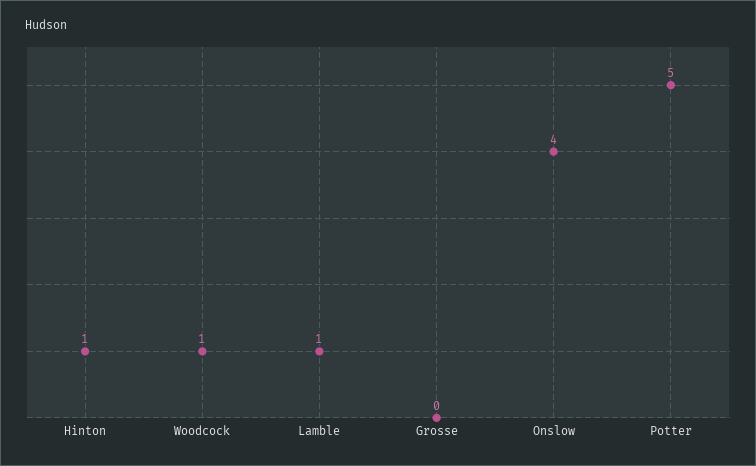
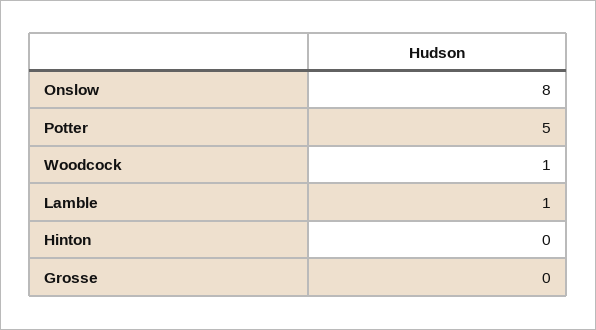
Hinton: 1 -> 0
Onslow: 4 -> 8

